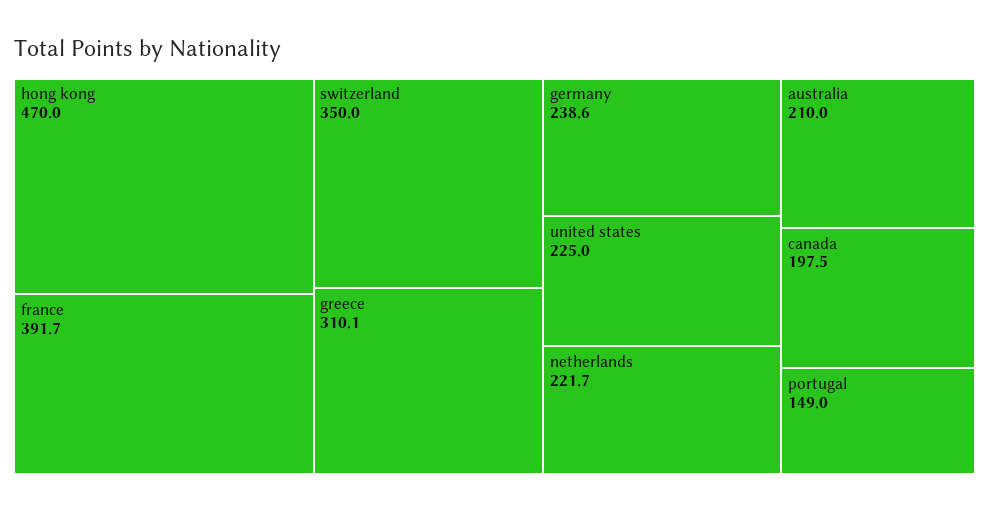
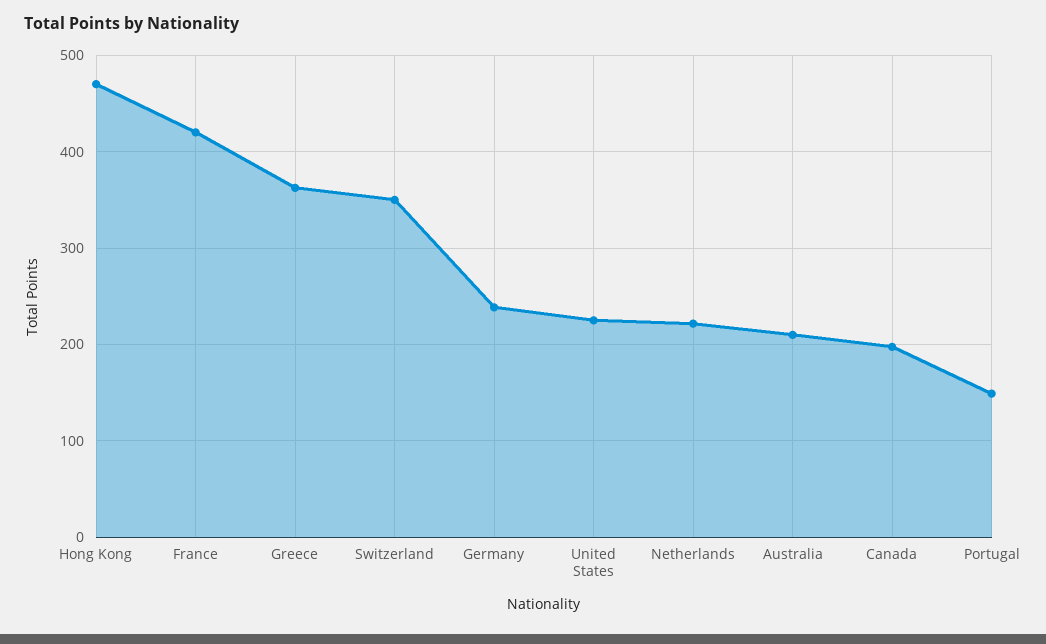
france: 391.7 -> 420
greece: 310.1 -> 360

